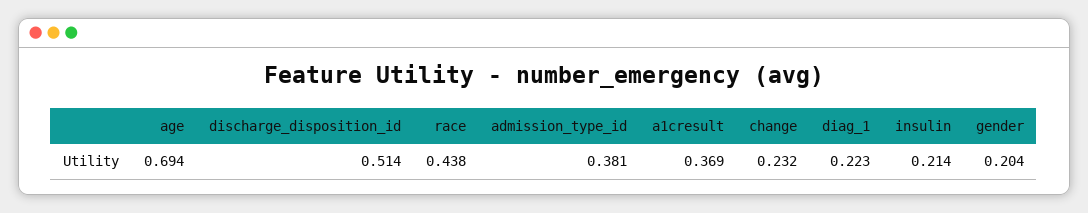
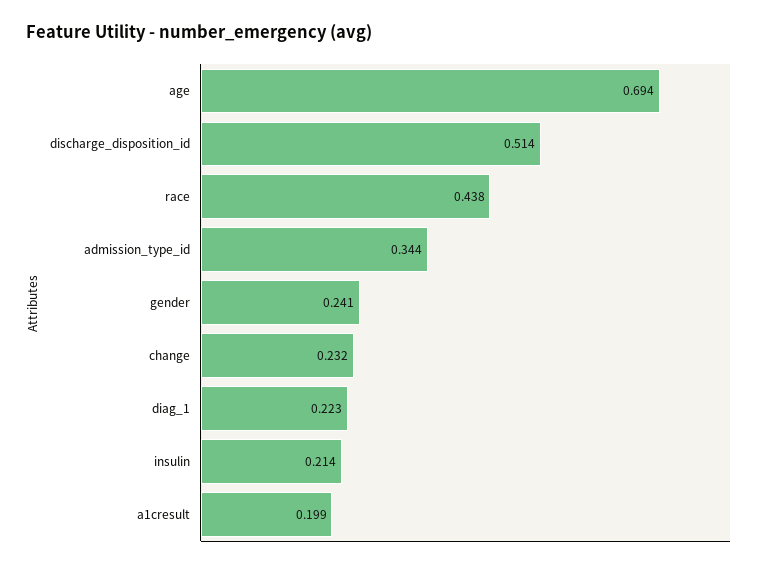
admission_type_id: 0.381 -> 0.344
a1cresult: 0.369 -> 0.199
gender: 0.204 -> 0.241

